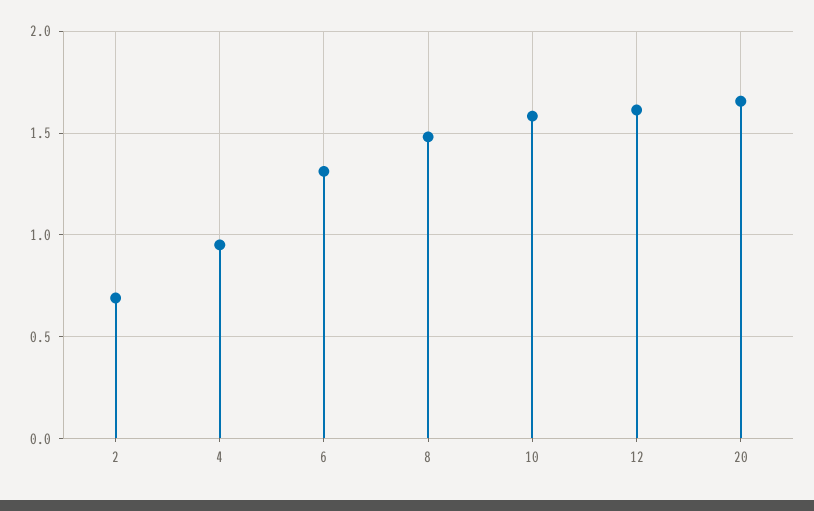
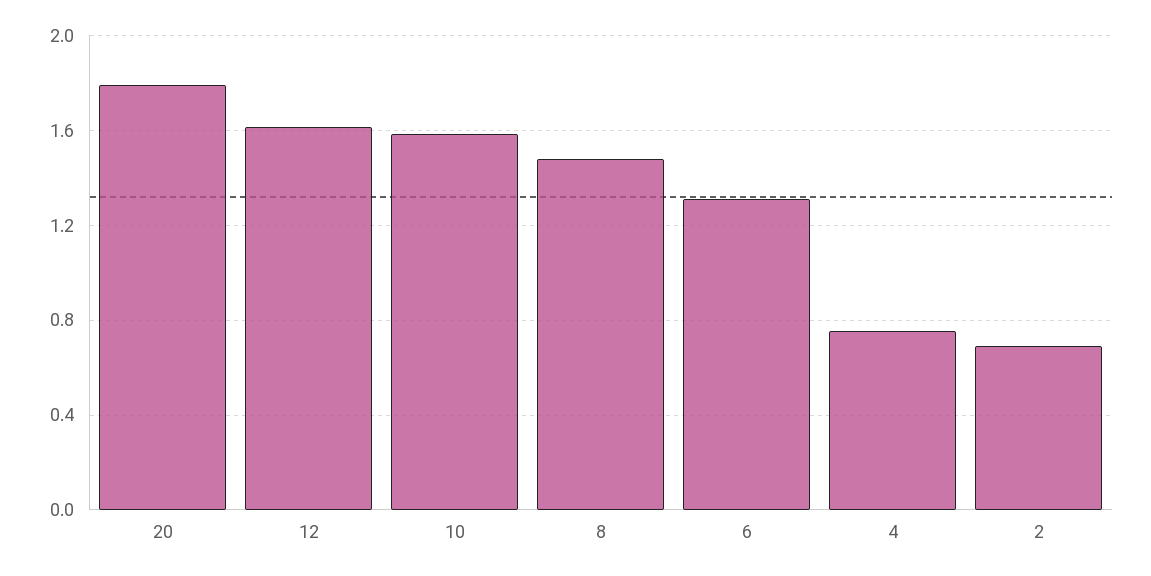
4: 0.95 -> 0.75
20: 1.65 -> 1.8

